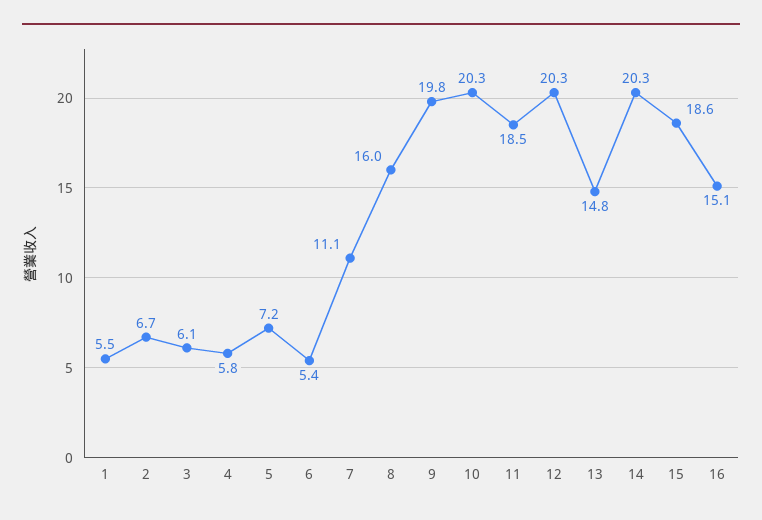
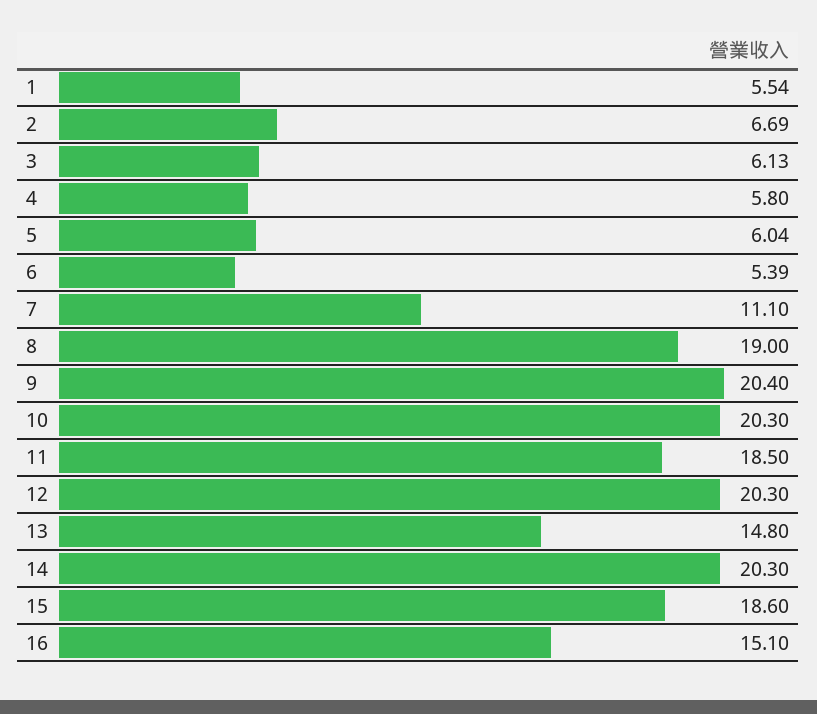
5: 7.2 -> 6.04
8: 16 -> 19
9: 19.8 -> 20.4

